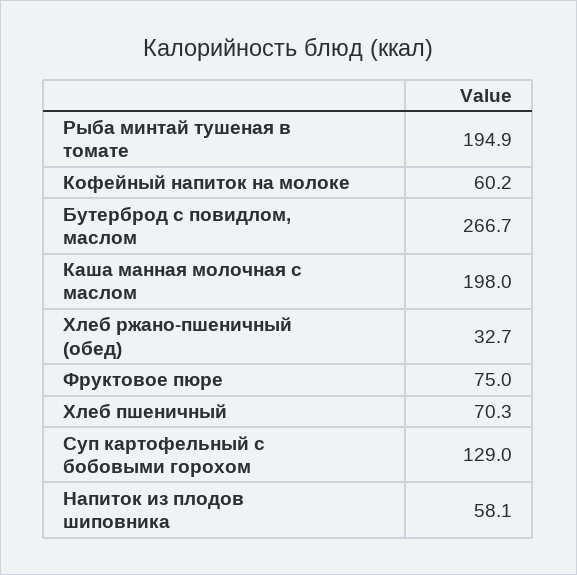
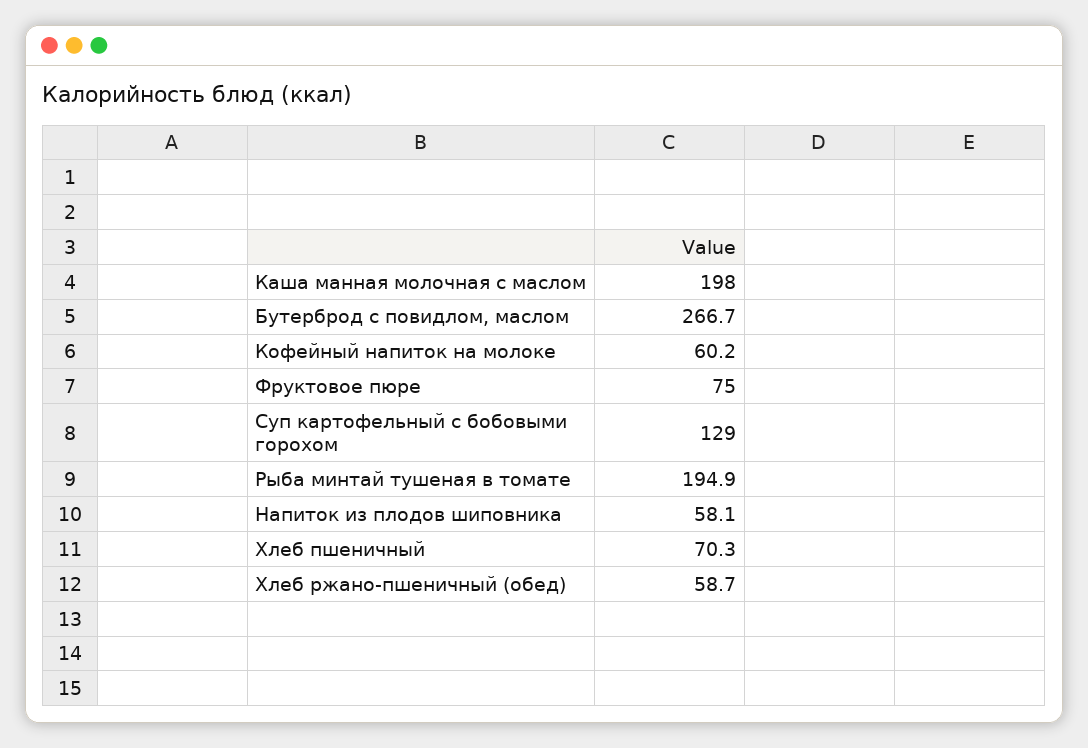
Хлеб ржано-пшеничный (обед): 32.7 -> 58.7

